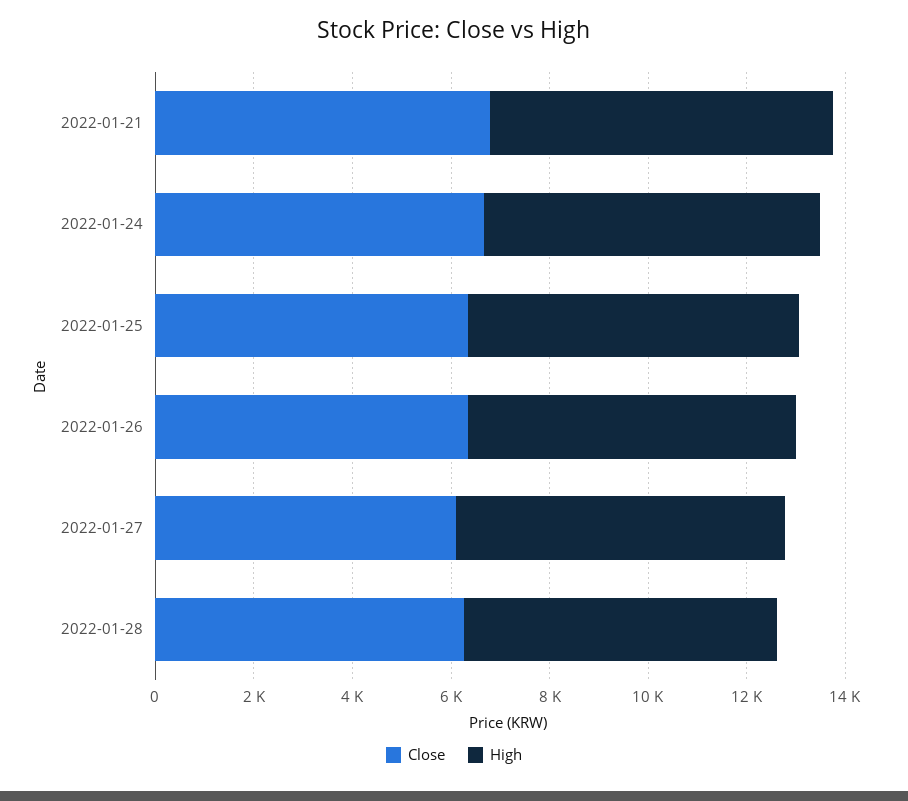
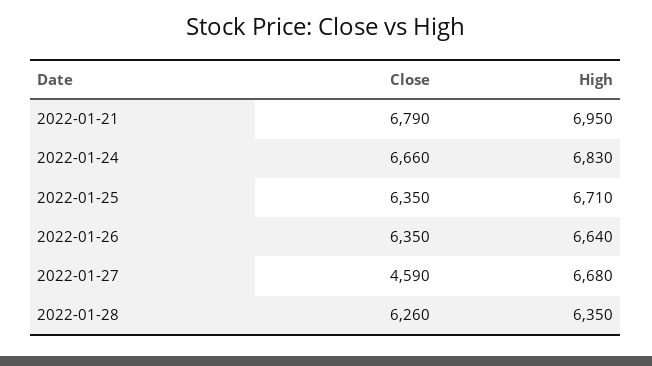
Close, 2022-01-27: 6000 -> 4590

